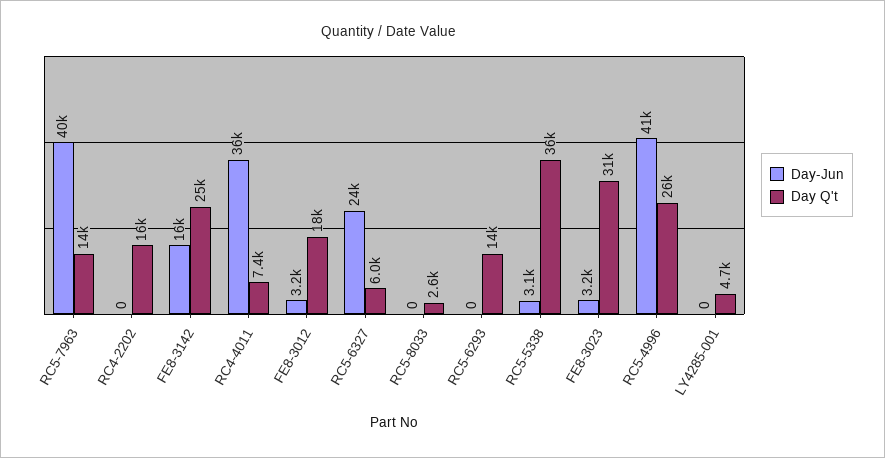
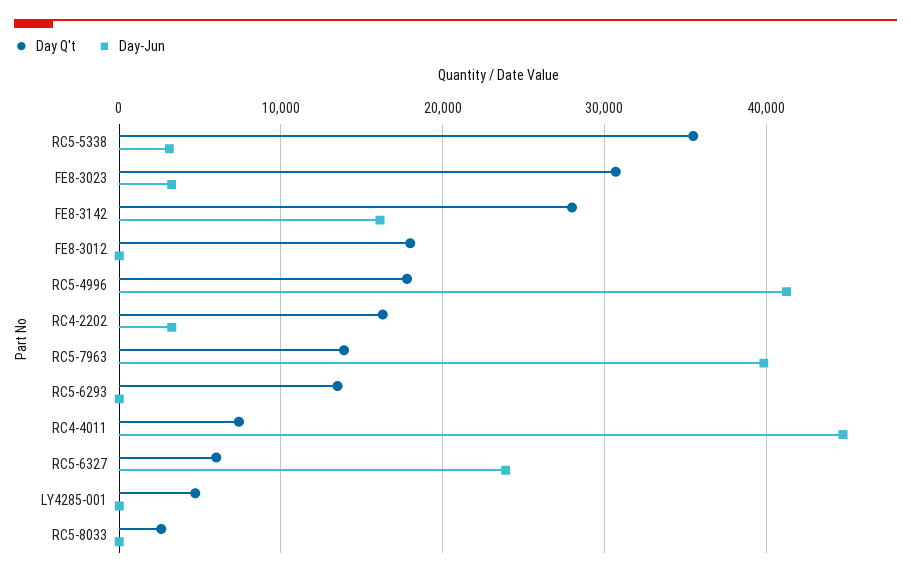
Day-Jun, RC4-2202: 0 -> 3000
Day Q't, FE8-3142: 25000 -> 28000
Day-Jun, RC4-4011: 36000 -> 45000
Day-Jun, FE8-3012: 3200 -> 0
Day Q't, RC5-4996: 26000 -> 18000

